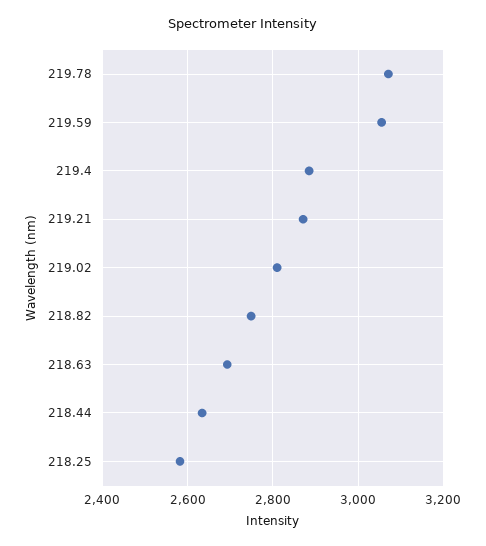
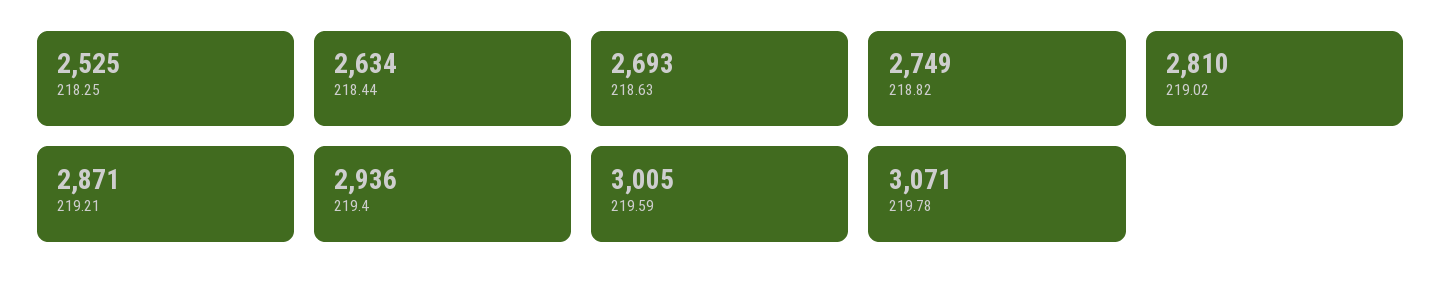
219.59: 3060 -> 3005
219.4: 2880 -> 2936
218.25: 2580 -> 2525

